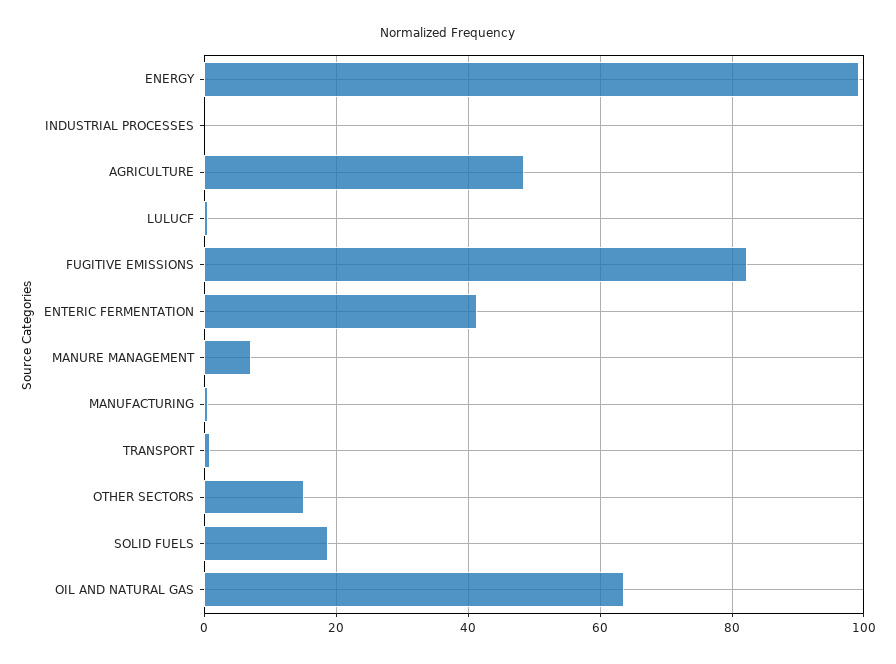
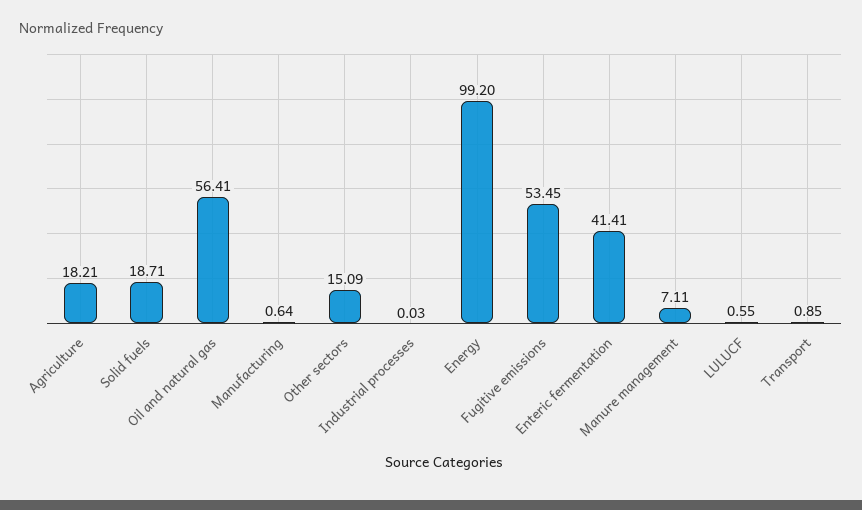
AGRICULTURE: 48 -> 18.21
FUGITIVE EMISSIONS: 82 -> 53.45
OIL AND NATURAL GAS: 64 -> 56.41

